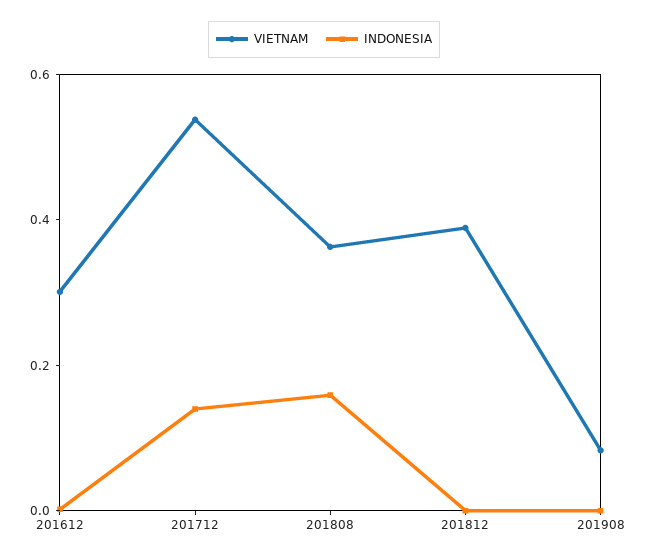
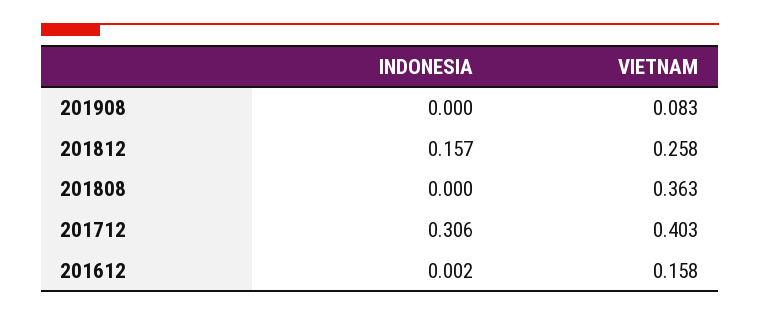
VIETNAM, 201612: 0.3 -> 0.158
VIETNAM, 201712: 0.55 -> 0.403
INDONESIA, 201712: 0.15 -> 0.306
INDONESIA, 201808: 0.15 -> 0
VIETNAM, 201812: 0.4 -> 0.258
INDONESIA, 201812: 0 -> 0.157

